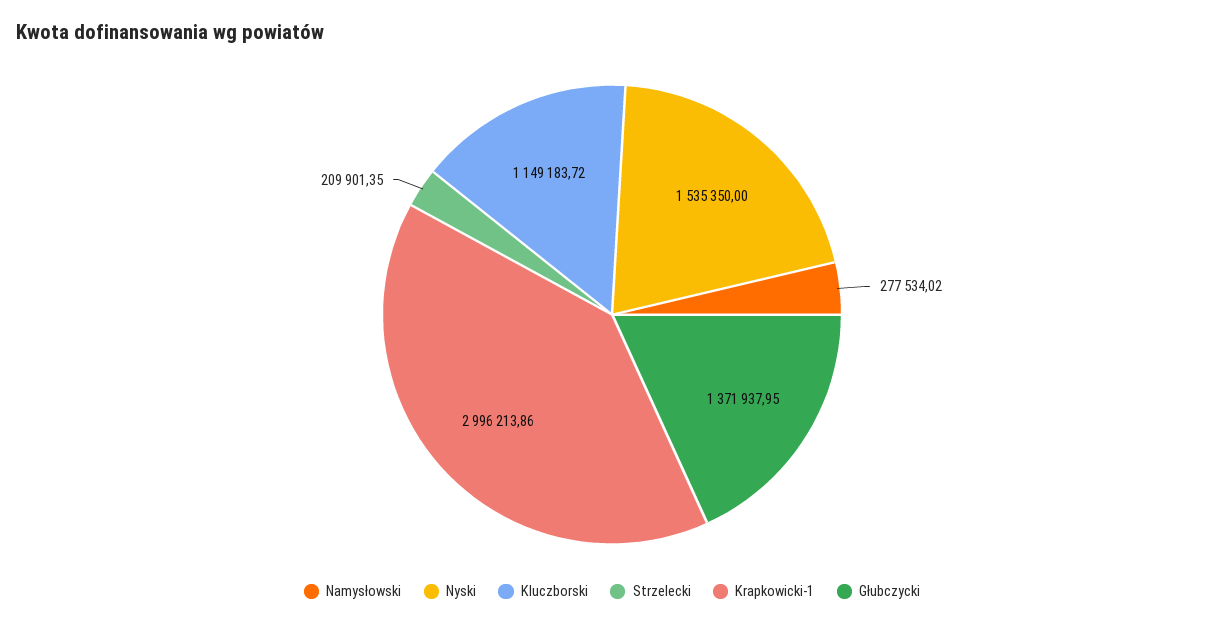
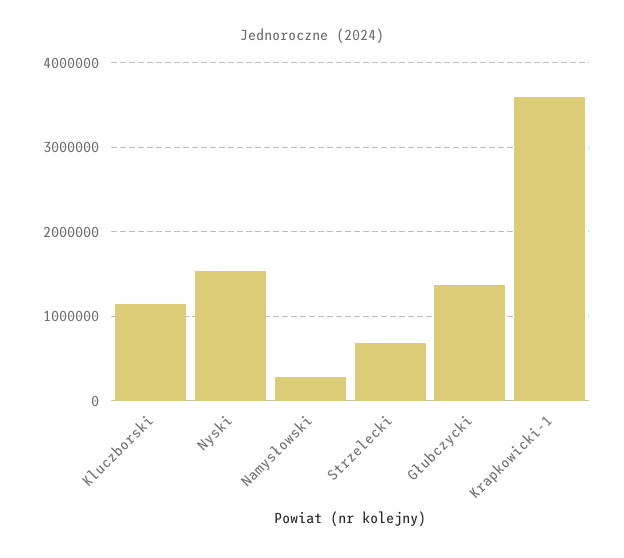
Strzelecki: 209901.35 -> 700000
Krapkowicki-1: 2996213.86 -> 3600000

